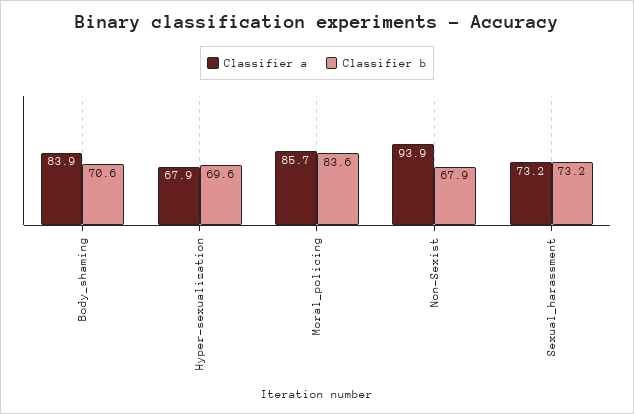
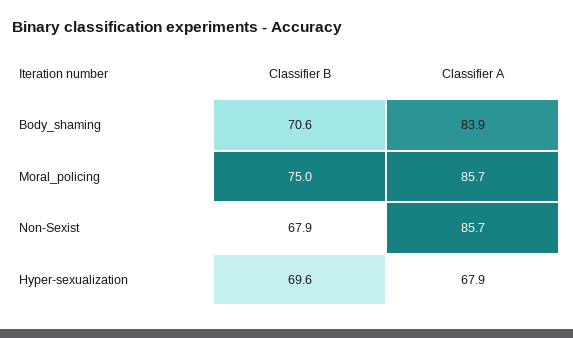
Classifier b, Moral_policing: 83.6 -> 75
Classifier a, Non-Sexist: 93.9 -> 85.7
Classifier a, Sexual_harassment: 73.2 -> none
Classifier b, Sexual_harassment: 73.2 -> none

